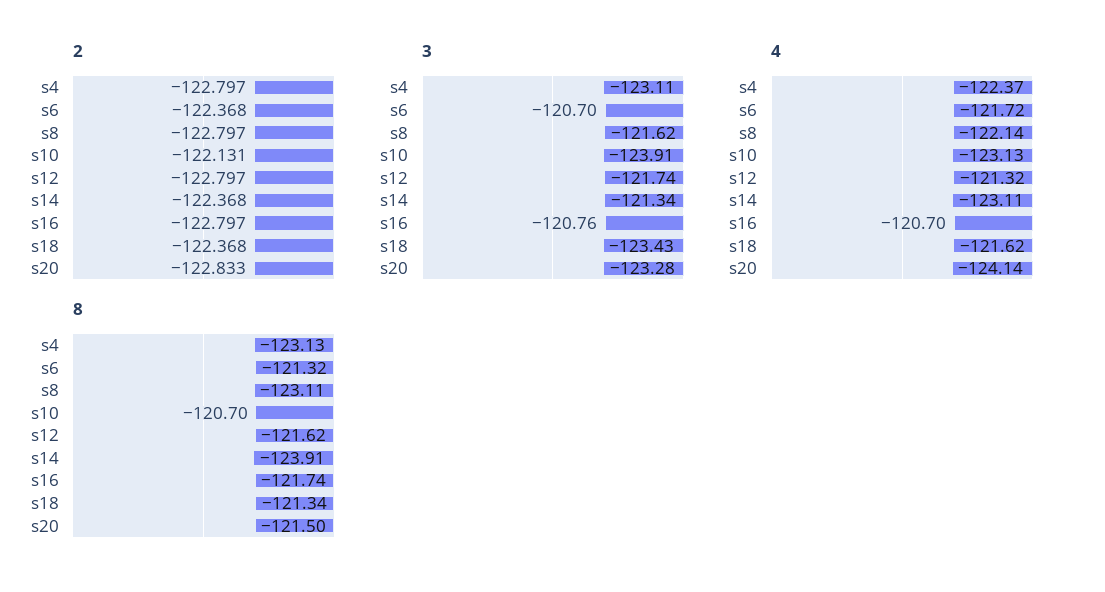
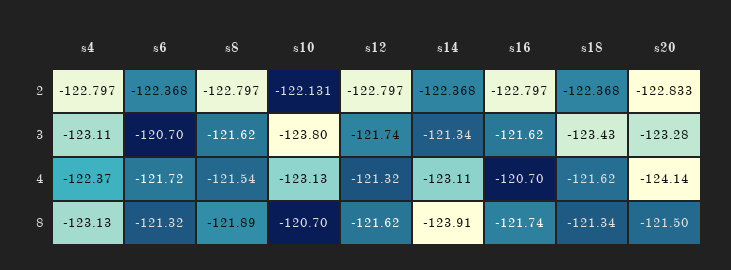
3, s10: -123.91 -> -123.8
3, s16: -120.76 -> -121.62
4, s8: -122.14 -> -121.54
8, s8: -123.11 -> -121.89

